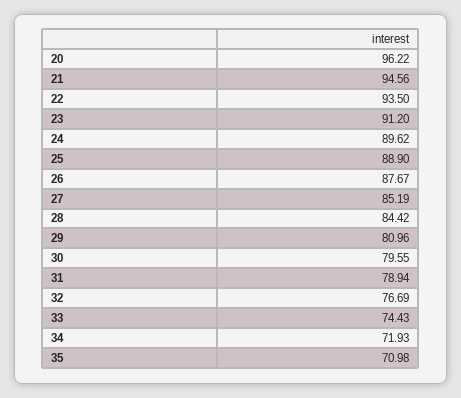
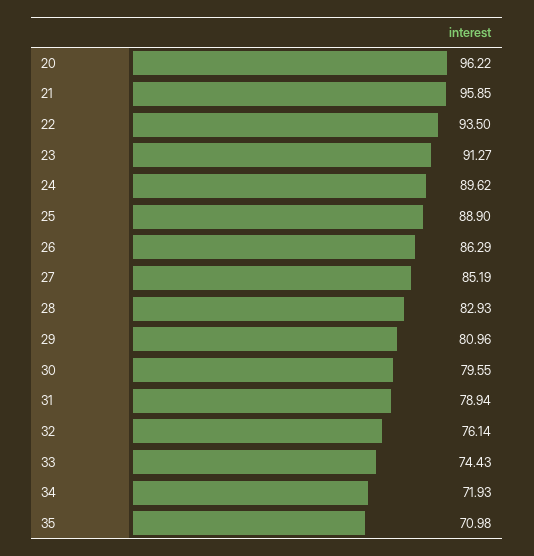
21: 94.56 -> 95.85
23: 91.2 -> 91.27
26: 87.67 -> 86.29
28: 84.42 -> 82.93
32: 76.69 -> 76.14

